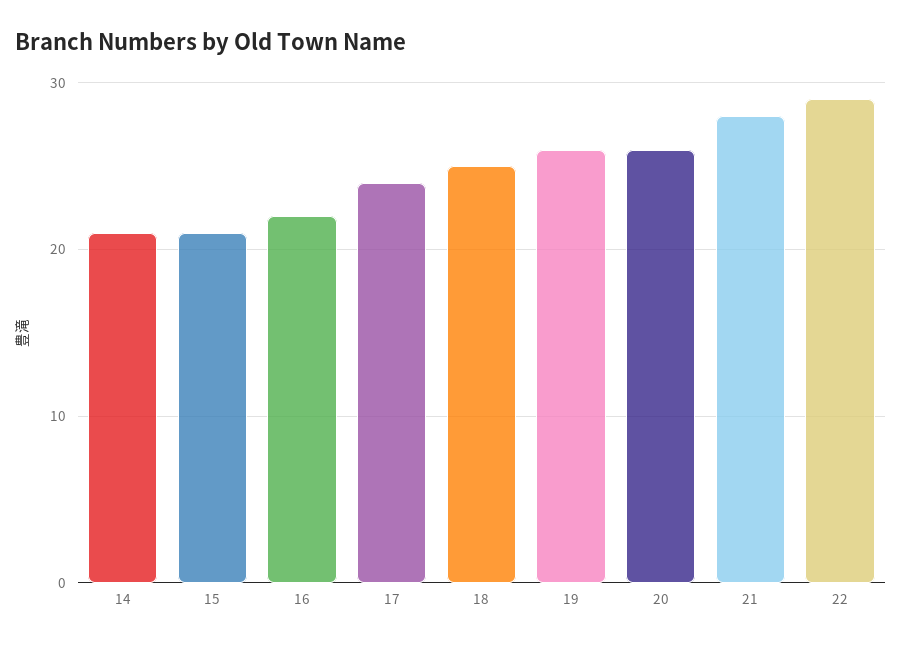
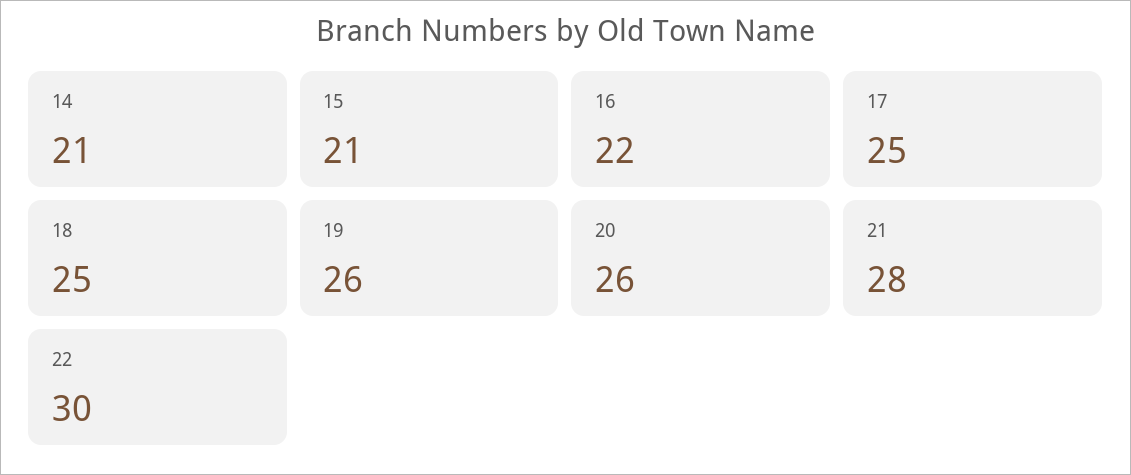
17: 24 -> 25
22: 29 -> 30

